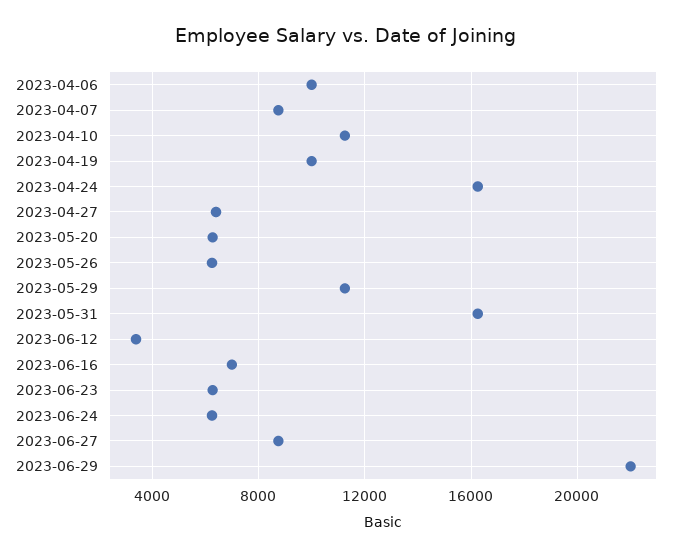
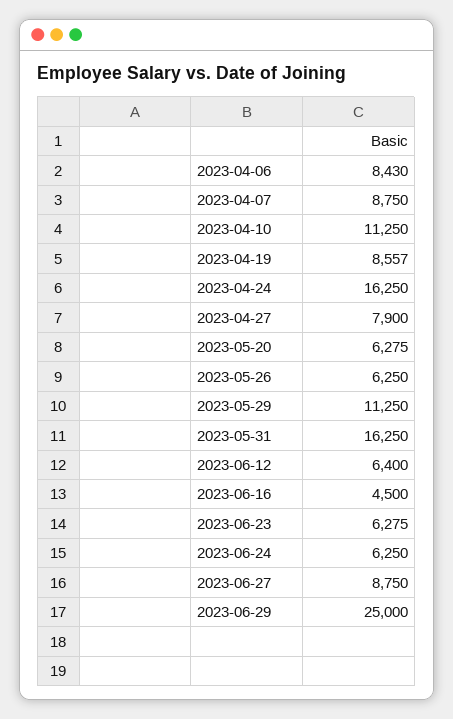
2023-04-06: 10000 -> 8430
2023-04-19: 10000 -> 8557
2023-04-27: 6500 -> 7900
2023-06-12: 3500 -> 6400
2023-06-16: 7000 -> 4500
2023-06-29: 22000 -> 25000

